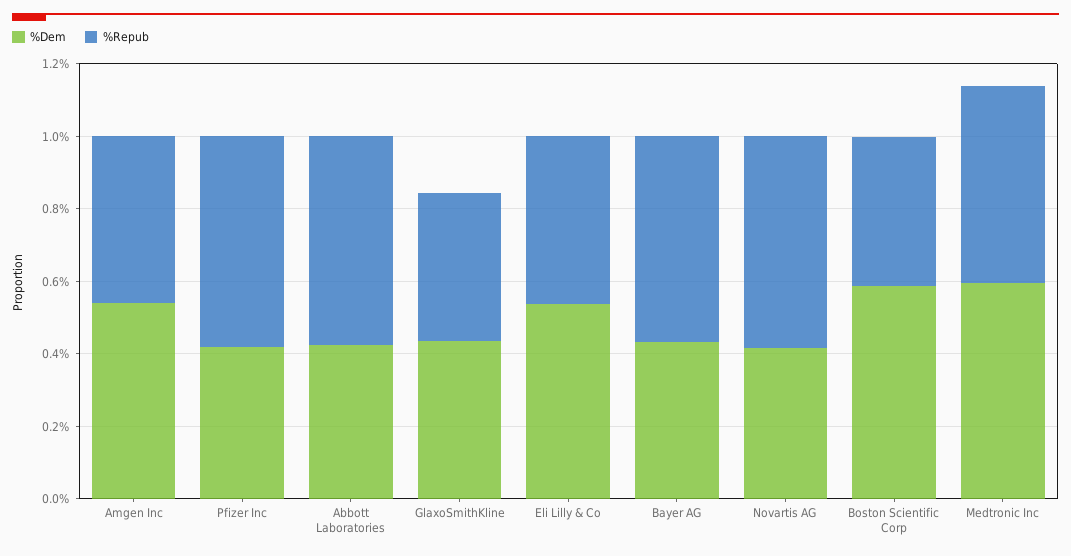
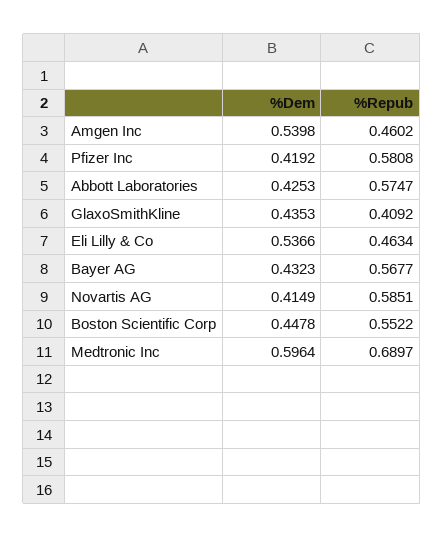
%Dem, Boston Scientific Corp: 0.6 -> 0.4478
%Repub, Boston Scientific Corp: 0.4 -> 0.5522
%Repub, Medtronic Inc: 0.55 -> 0.6897

